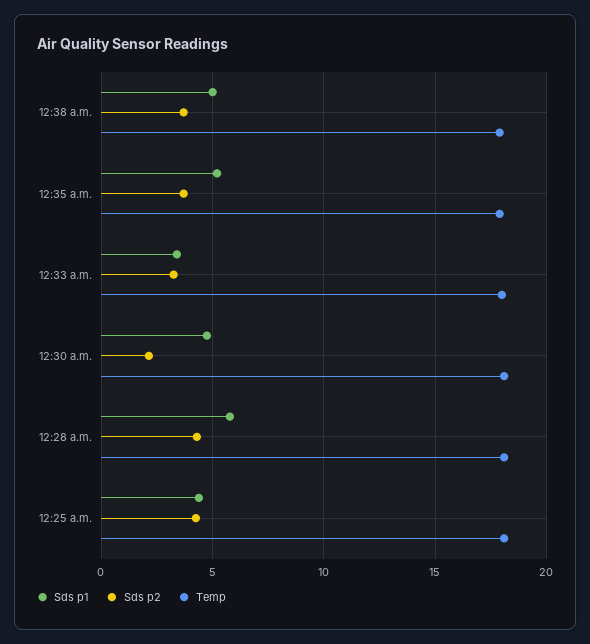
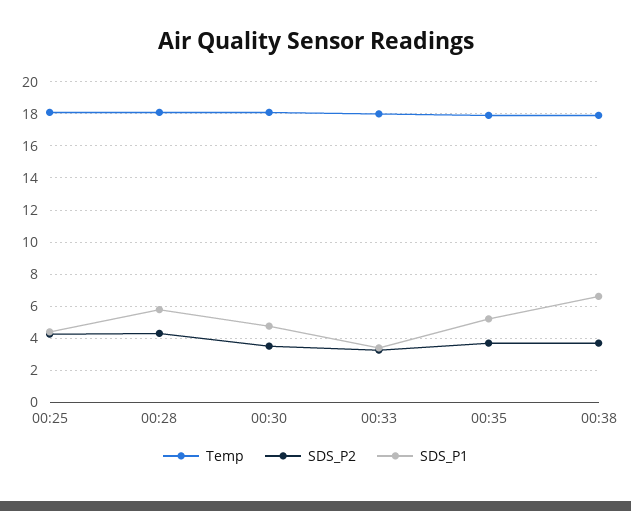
Sds p1, 12:38 a.m.: 5 -> 6.5
Sds p2, 12:30 a.m.: 2 -> 3.5

